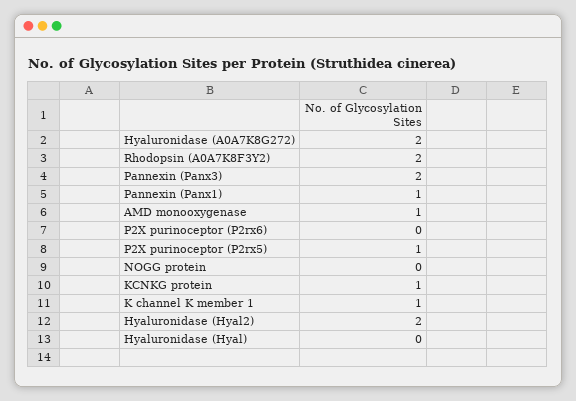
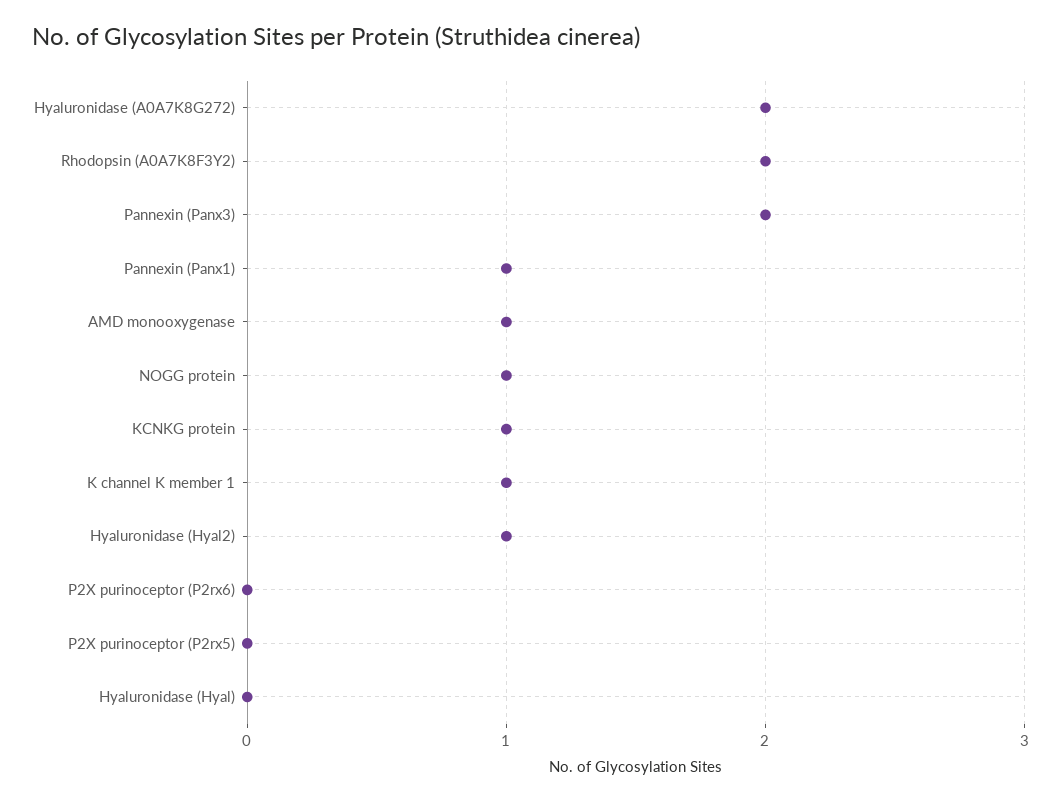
P2X purinoceptor (P2rx5): 1 -> 0
NOGG protein: 0 -> 1
Hyaluronidase (Hyal2): 2 -> 1

